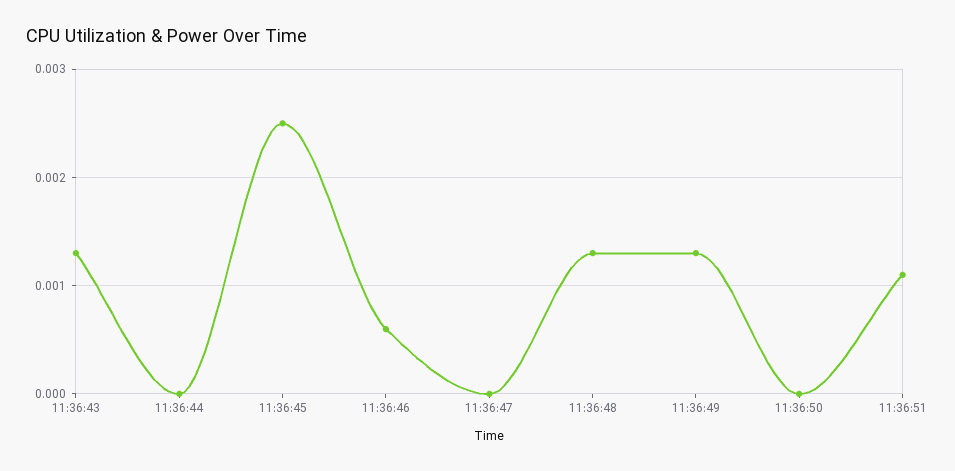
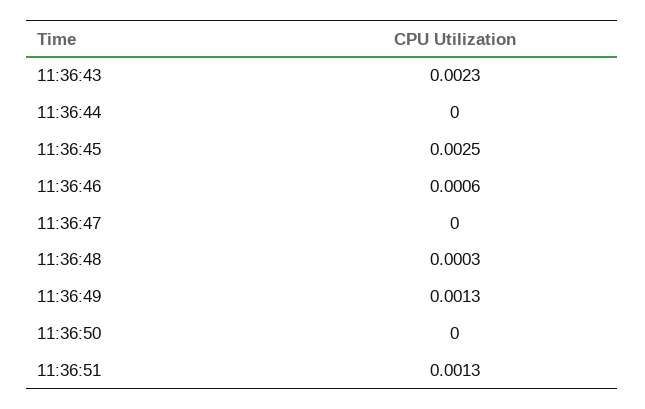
11:36:43: 0.0013 -> 0.0023
11:36:48: 0.0013 -> 0.0003
11:36:51: 0.0011 -> 0.0013

